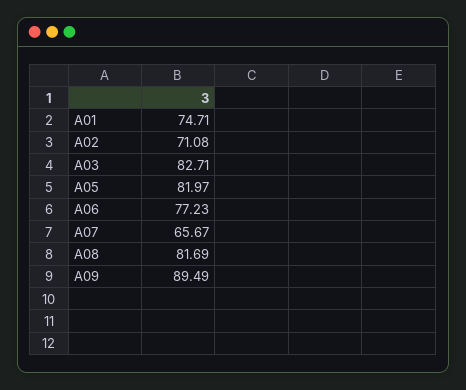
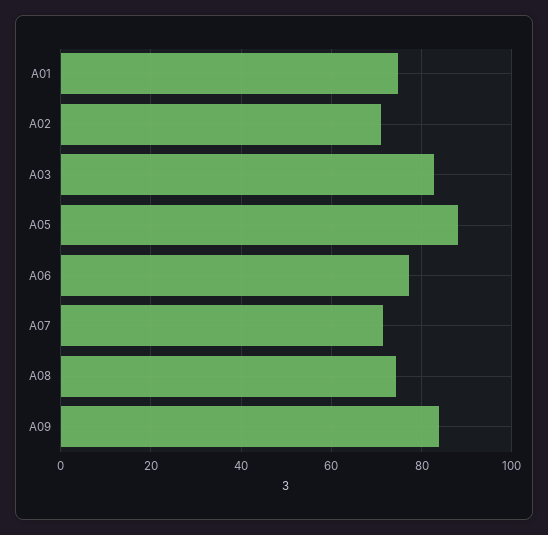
A05: 81.97 -> 88
A07: 65.67 -> 72
A08: 81.69 -> 74
A09: 89.49 -> 84

